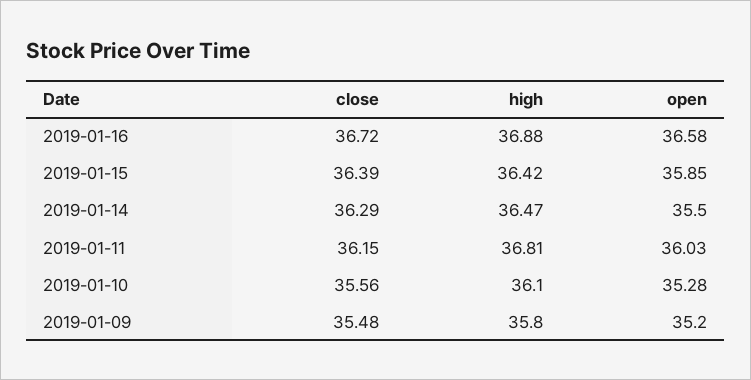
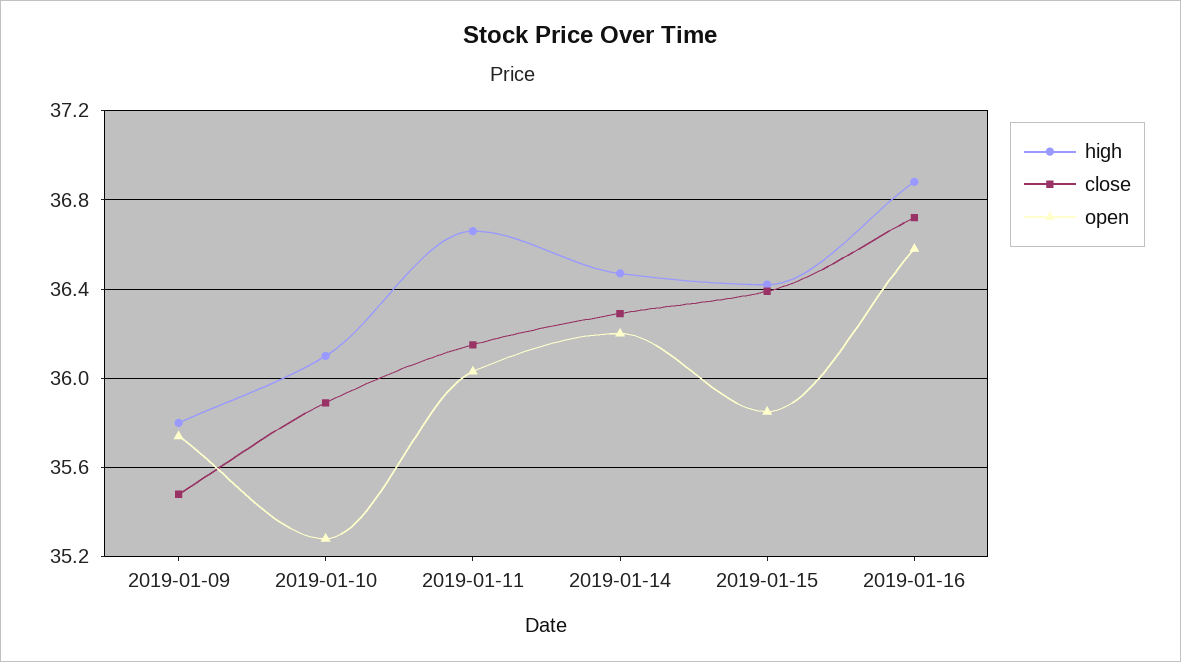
open, 2019-01-14: 35.5 -> 36.2
high, 2019-01-11: 36.81 -> 36.65
close, 2019-01-10: 35.56 -> 35.9
open, 2019-01-09: 35.2 -> 35.75

